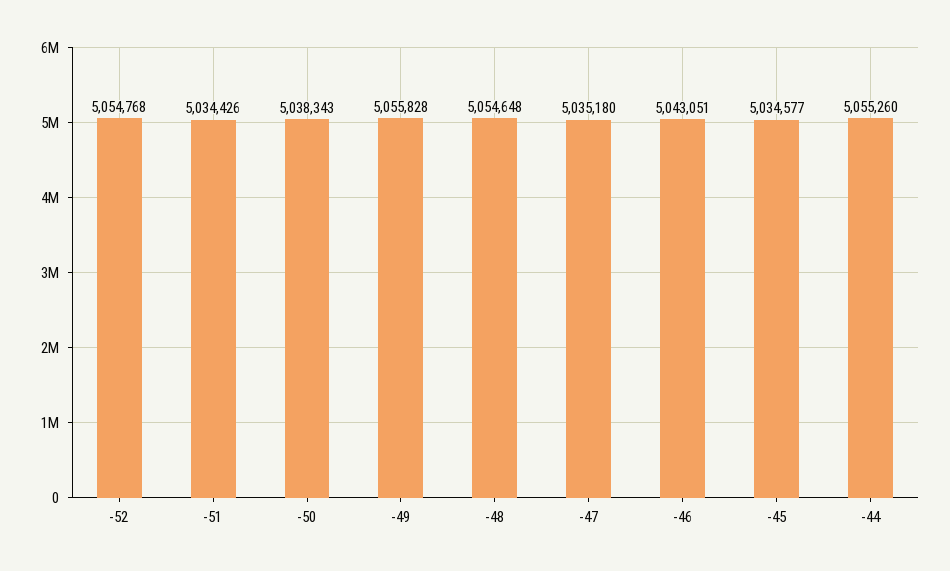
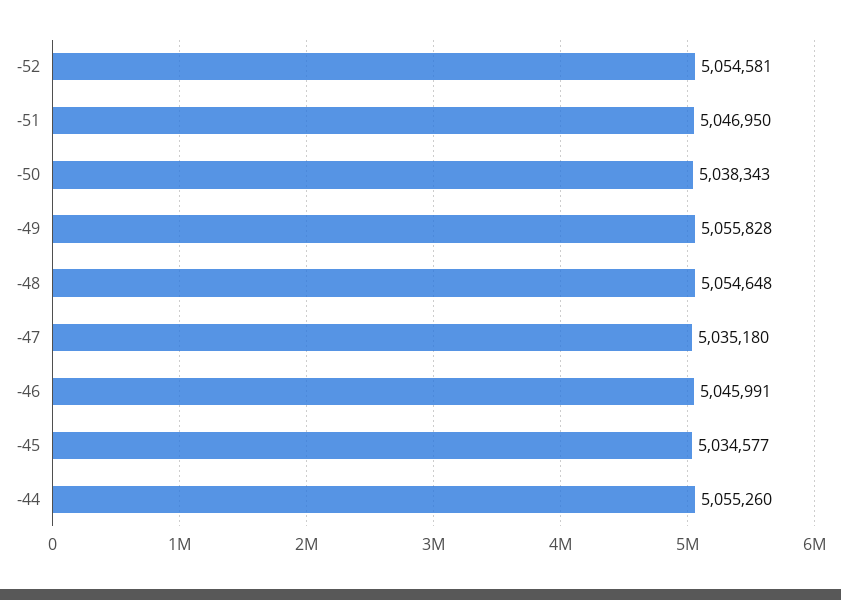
-52: 5054768 -> 5054581
-51: 5034426 -> 5046950
-46: 5043051 -> 5045991

